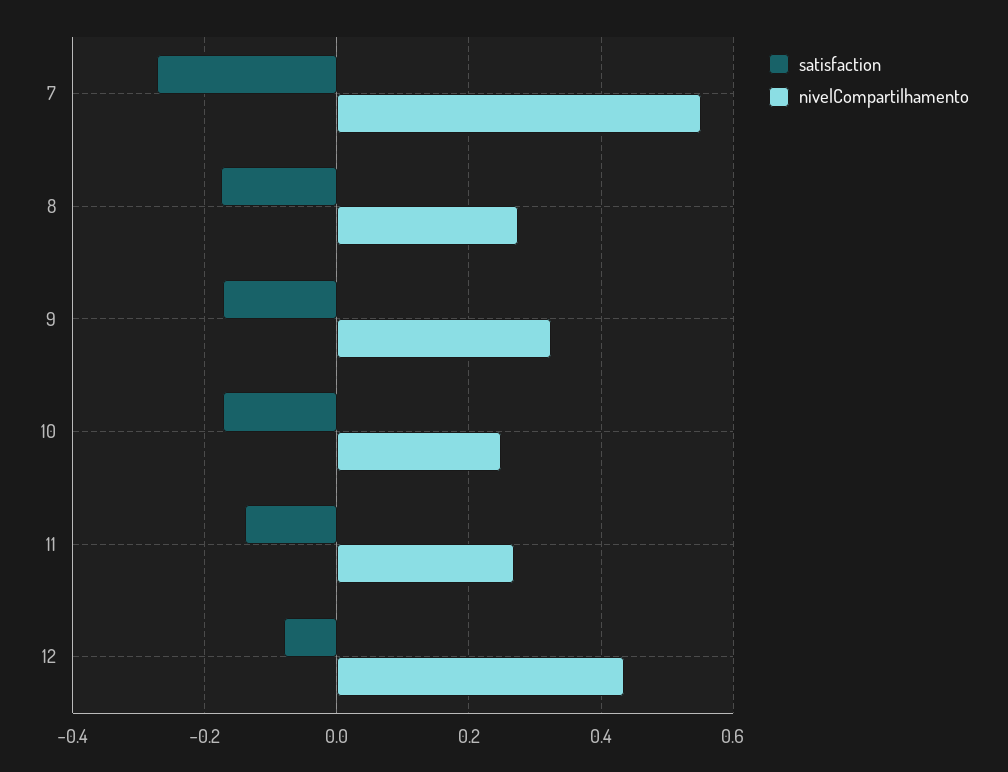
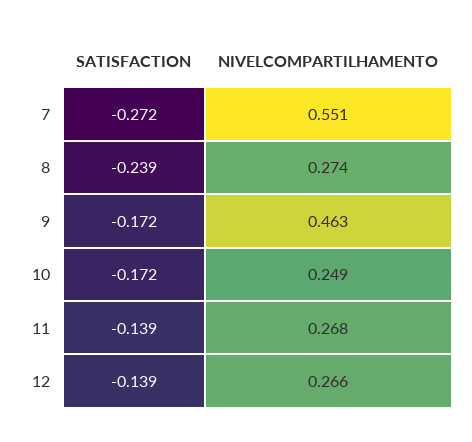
satisfaction, 8: -0.18 -> -0.239
nivelCompartilhamento, 9: 0.32 -> 0.463
satisfaction, 12: -0.08 -> -0.139
nivelCompartilhamento, 12: 0.44 -> 0.266

